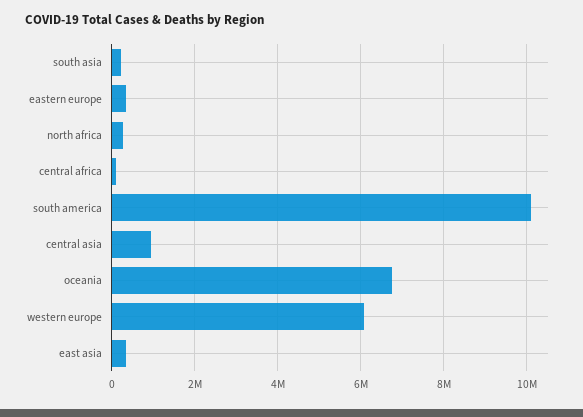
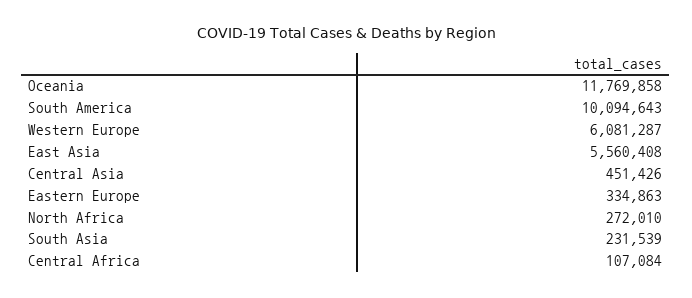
central asia: 1000000 -> 451426
oceania: 6800000 -> 11769858
east asia: 400000 -> 5560408

